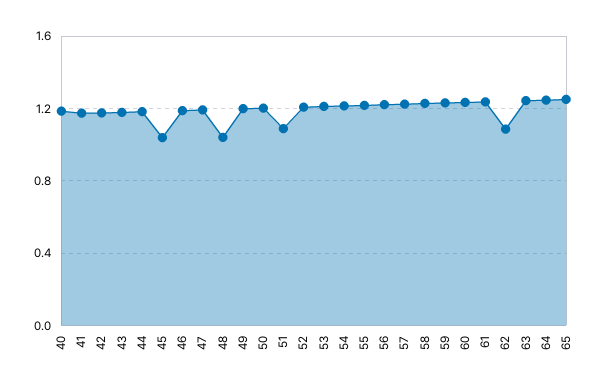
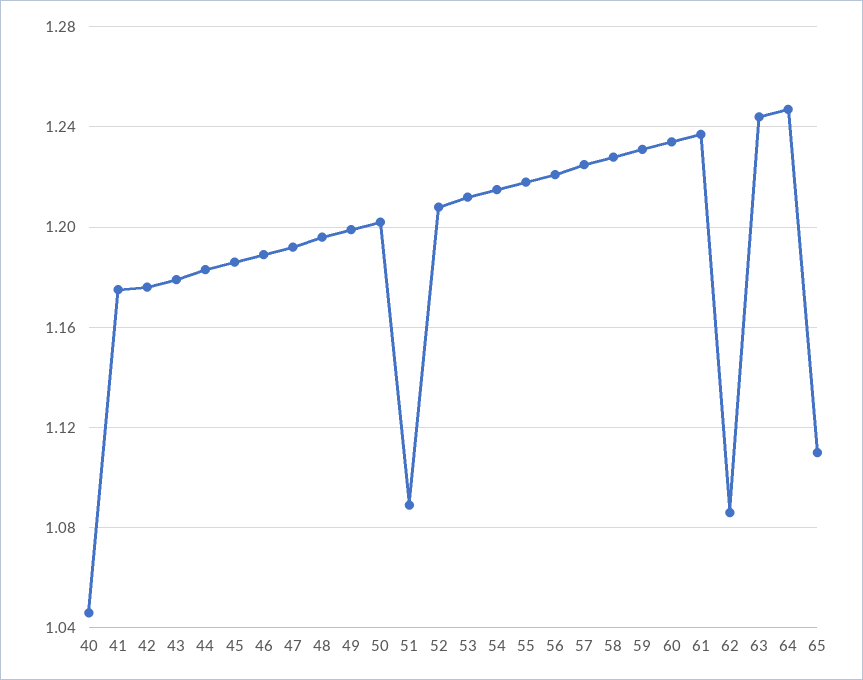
40: 1.2 -> 1.045
45: 1.05 -> 1.185
48: 1.05 -> 1.195
65: 1.25 -> 1.11

